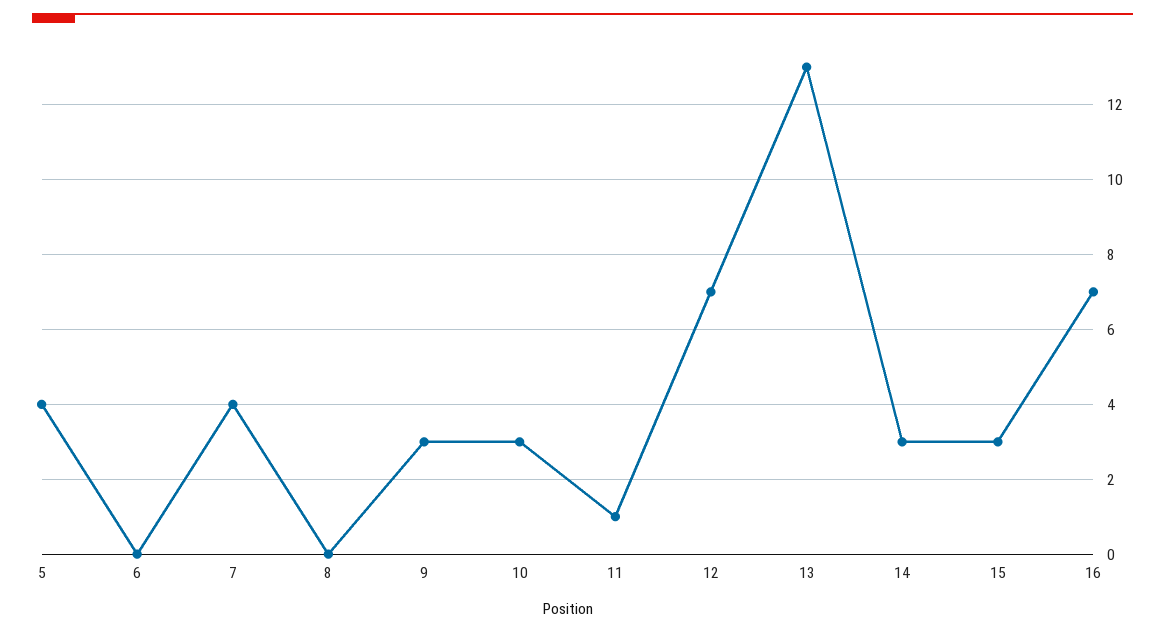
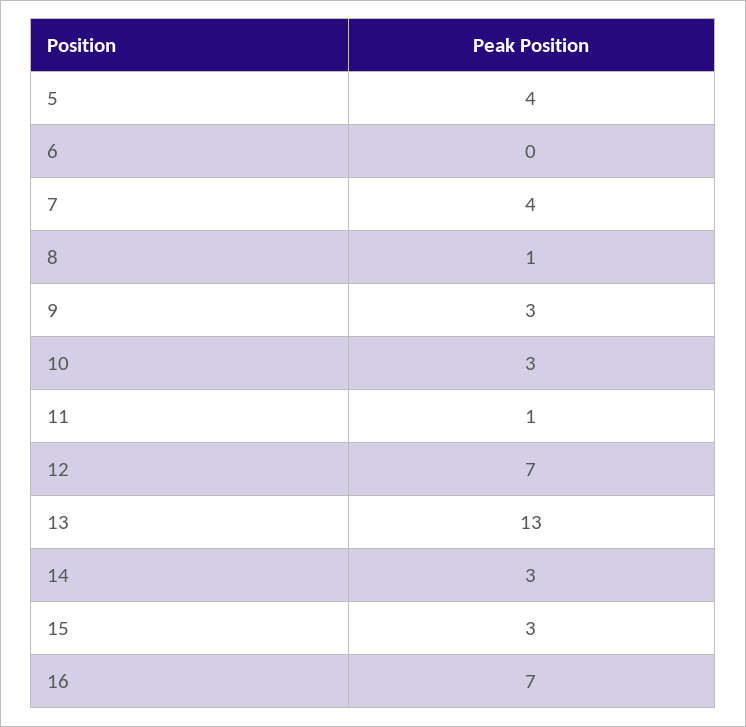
8: 0 -> 1

